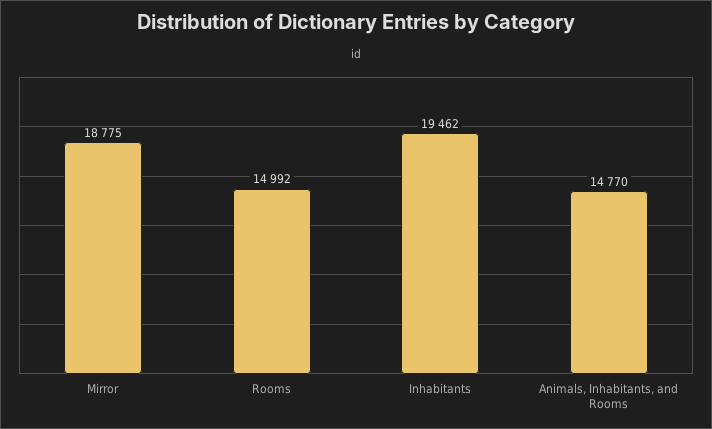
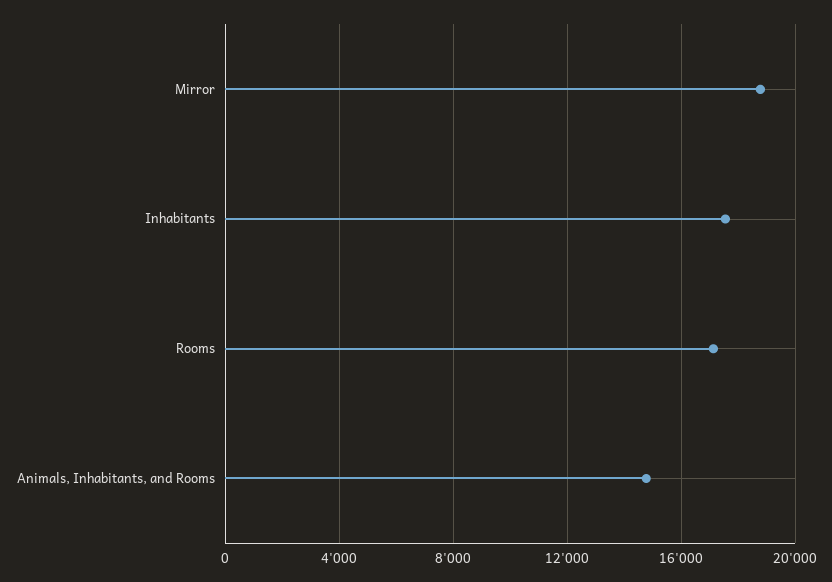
Rooms: 14992 -> 17000
Inhabitants: 19462 -> 17500

